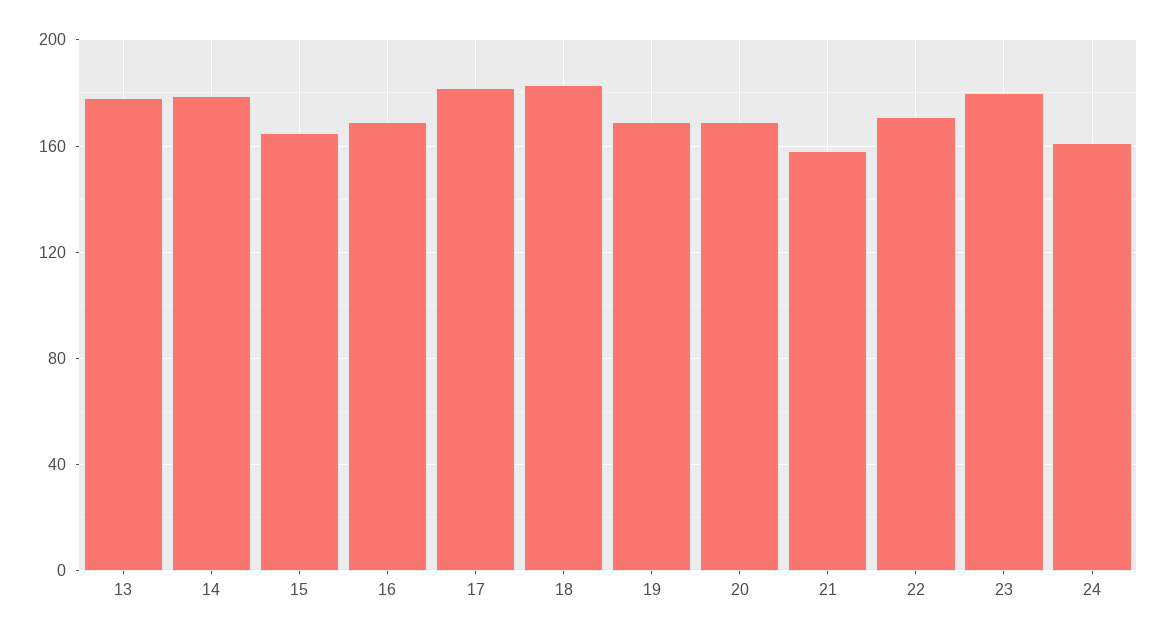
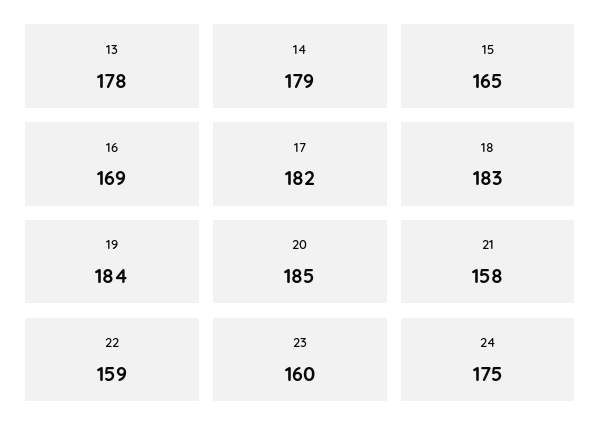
19: 170 -> 184
20: 170 -> 185
22: 170 -> 159
23: 180 -> 160
24: 160 -> 175

